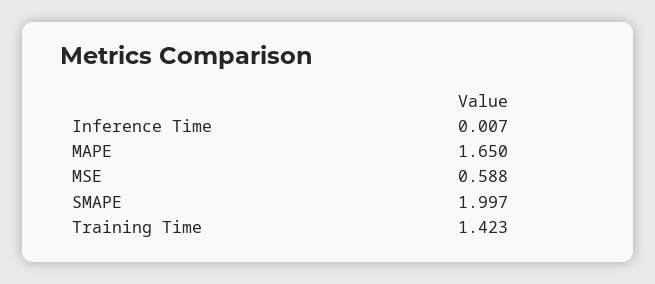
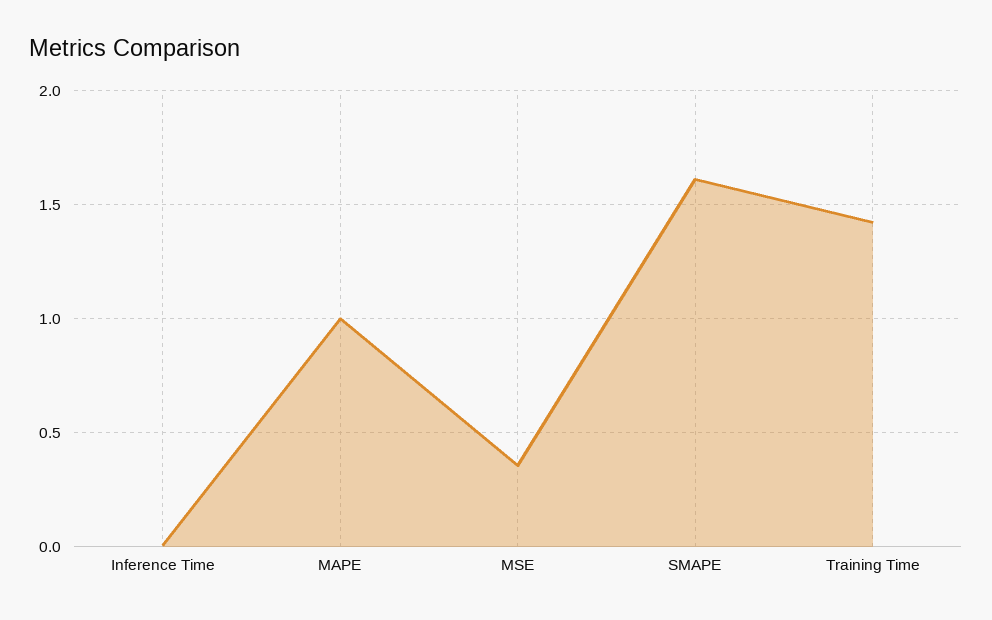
MAPE: 1.65 -> 1
MSE: 0.588 -> 0.35
SMAPE: 1.997 -> 1.6

